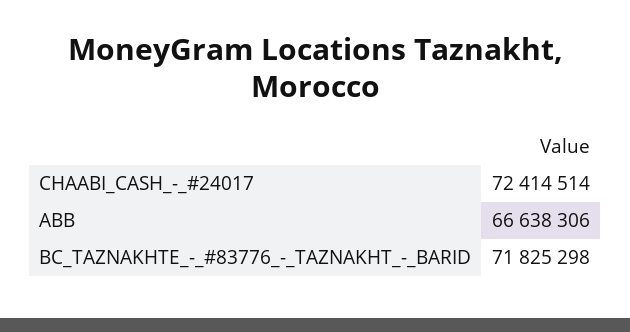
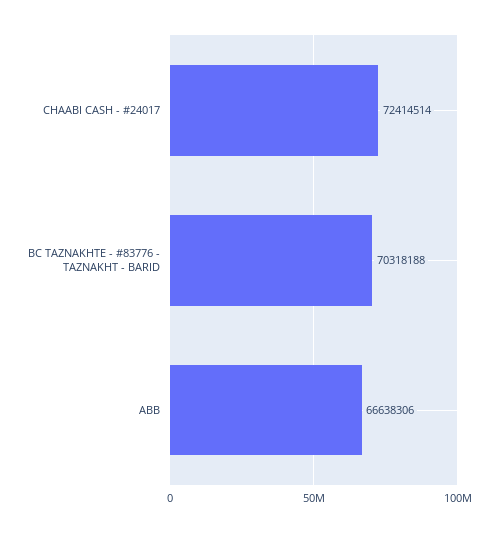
BC_TAZNAKHTE_-_#83776_-_TAZNAKHT_-_BARID: 71825298 -> 70318188

